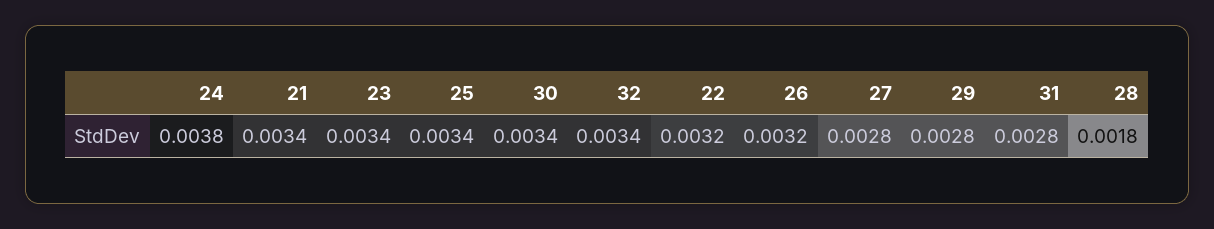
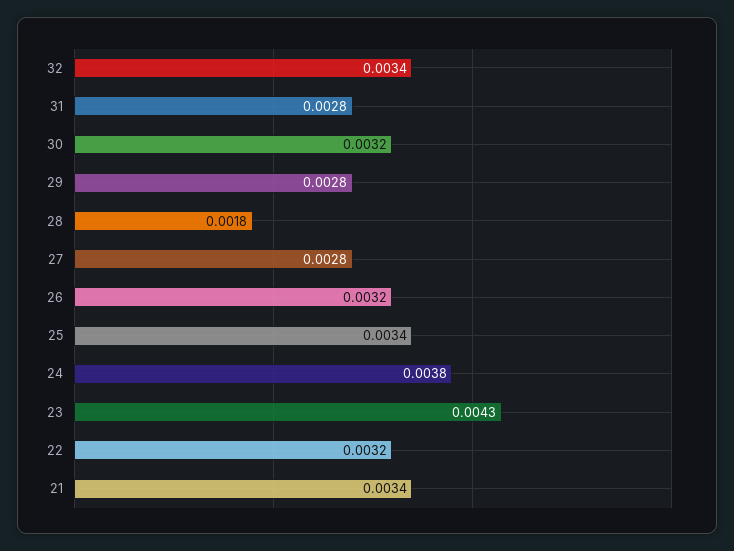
23: 0.0034 -> 0.0043
30: 0.0034 -> 0.0032

